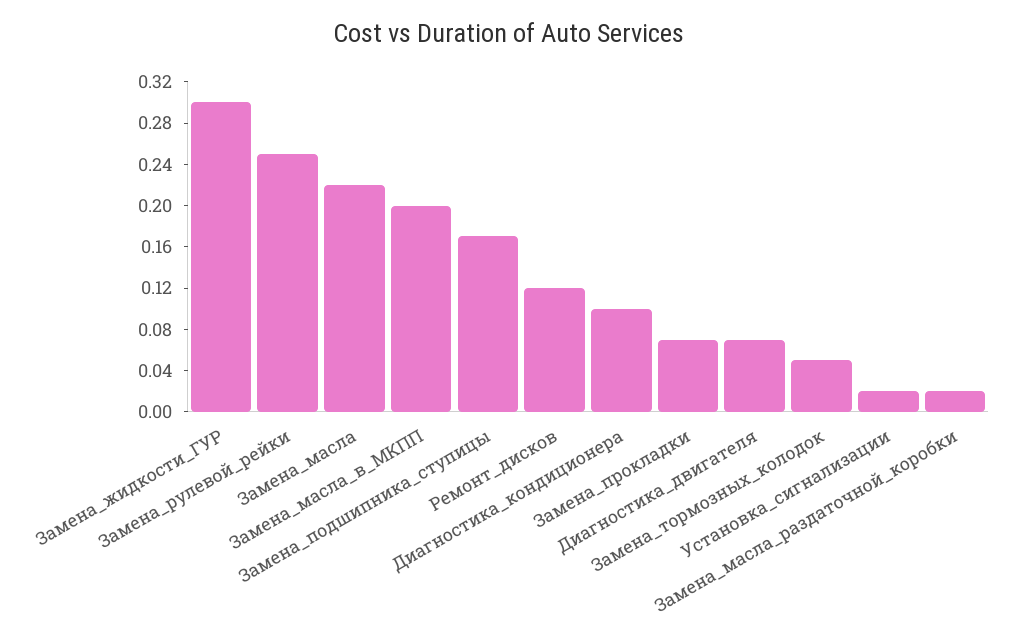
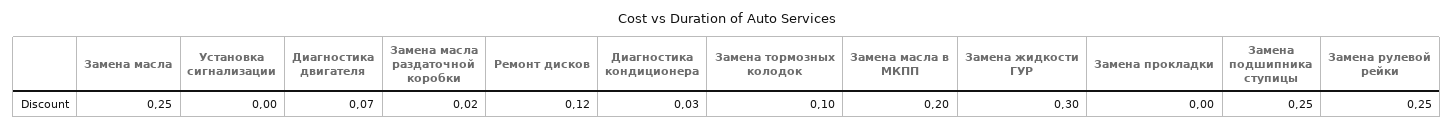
Замена_масла: 0.22 -> 0.25
Замена_подшипника_ступицы: 0.17 -> 0.25
Диагностика_кондиционера: 0.1 -> 0.03
Замена_прокладки: 0.07 -> 0
Замена_тормозных_колодок: 0.05 -> 0.1
Установка_сигнализации: 0.02 -> 0

